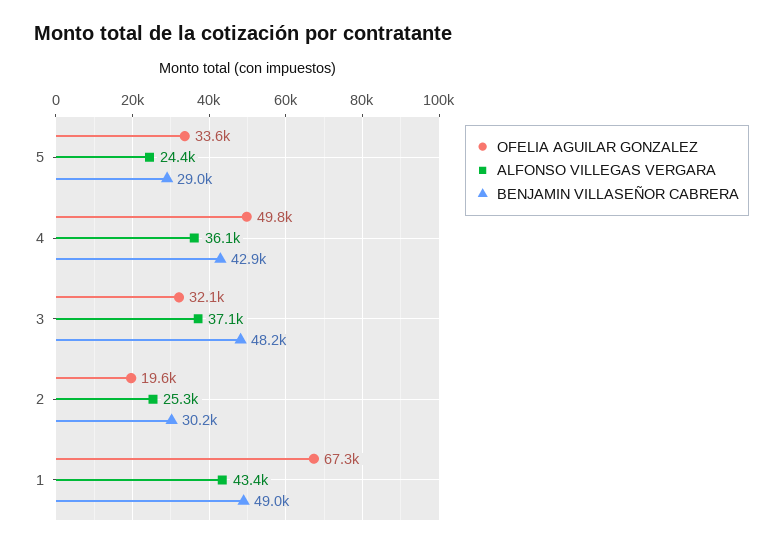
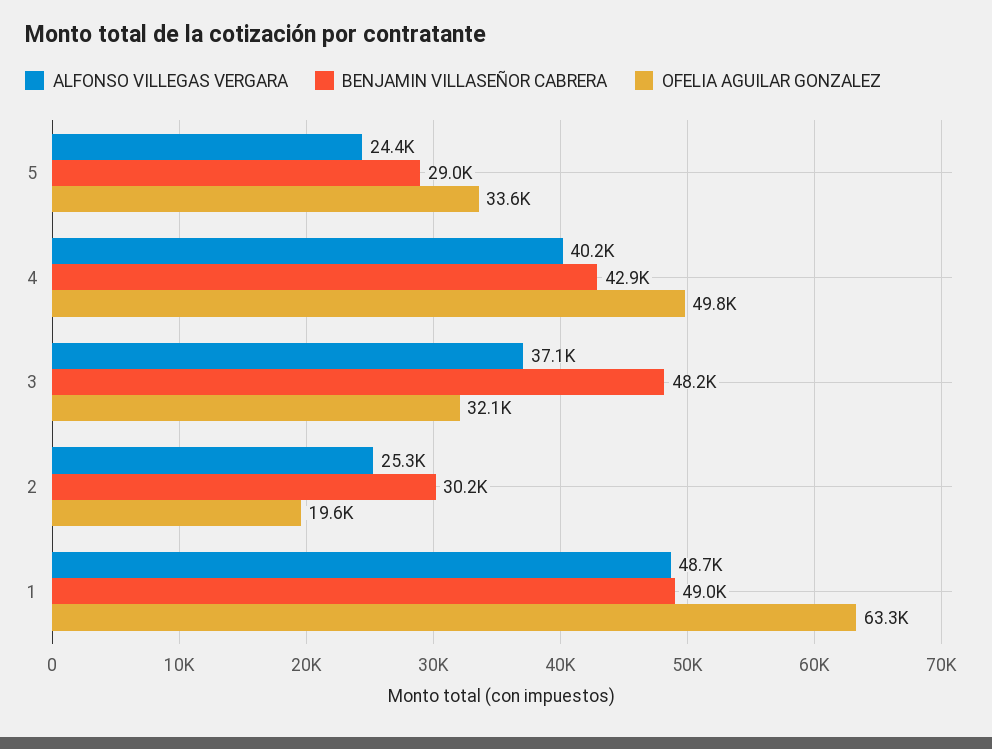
ALFONSO VILLEGAS VERGARA, 4: 36100 -> 40200
OFELIA AGUILAR GONZALEZ, 1: 67300 -> 63300
ALFONSO VILLEGAS VERGARA, 1: 43400 -> 48700

